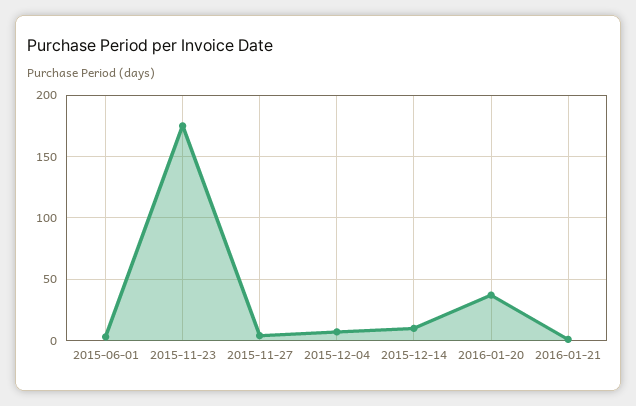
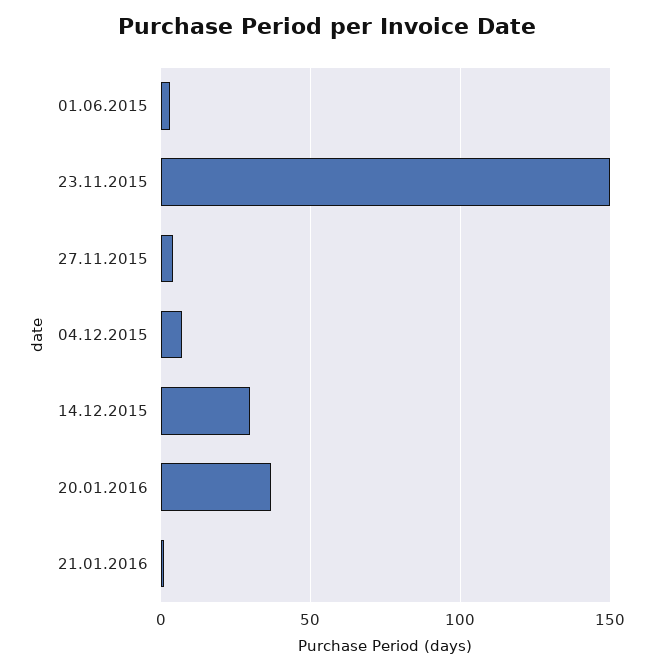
2015-11-23: 175 -> 150
2015-12-14: 10 -> 30

